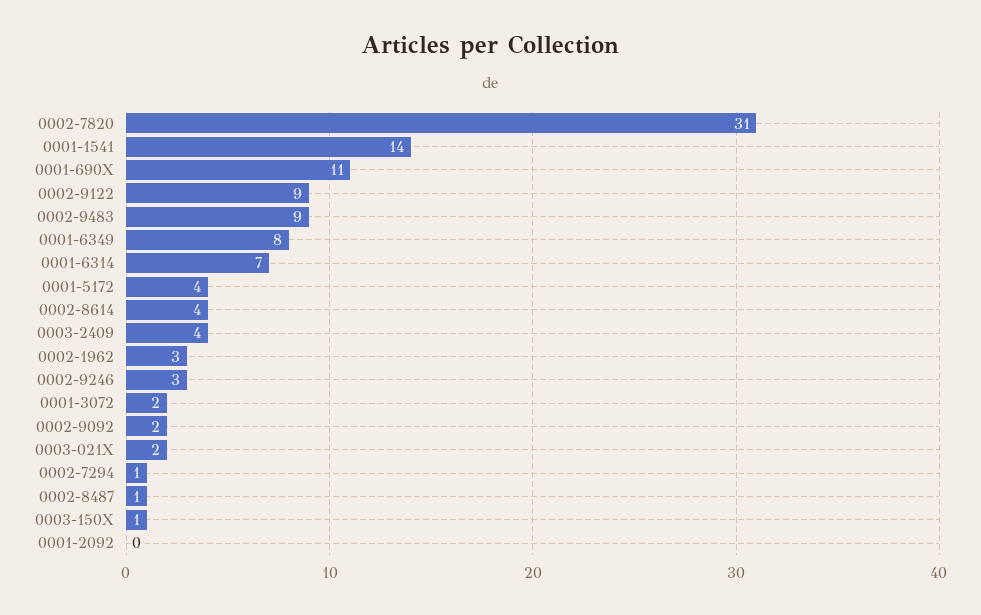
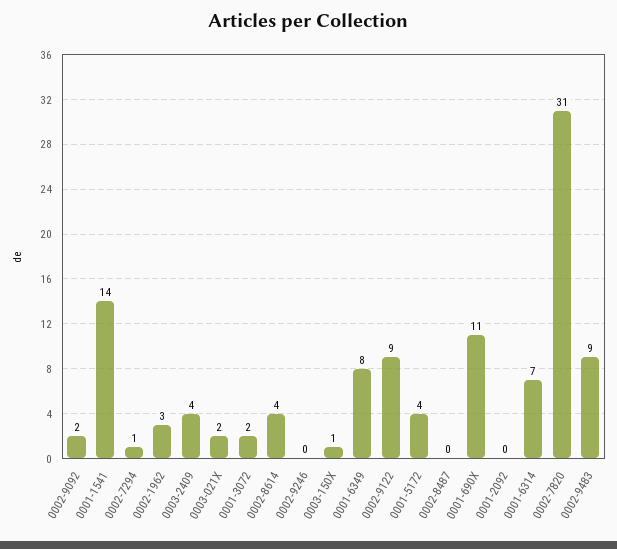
0002-9246: 3 -> 0
0002-8487: 1 -> 0

